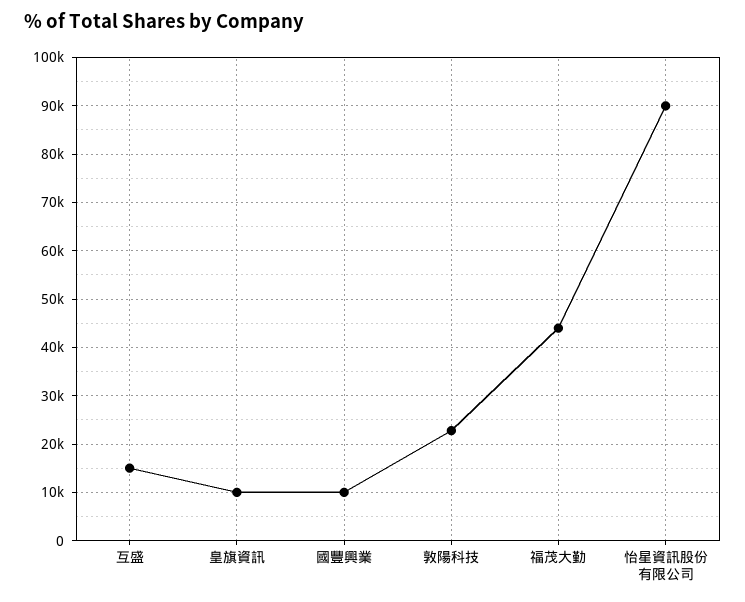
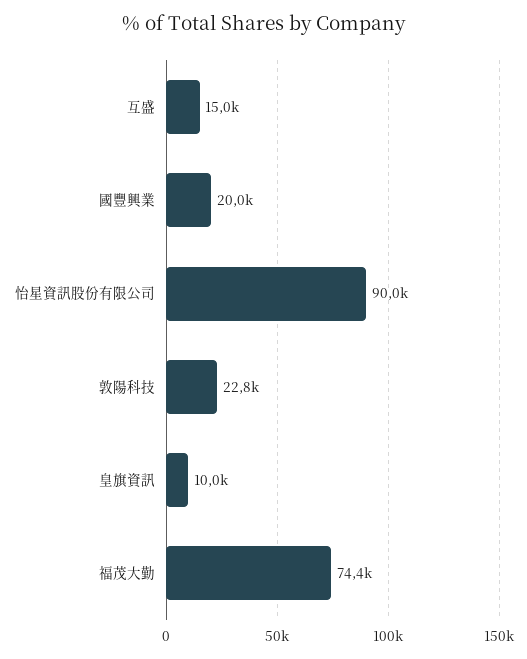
國豐興業: 10000 -> 20000
福茂大勤: 44000 -> 74400

